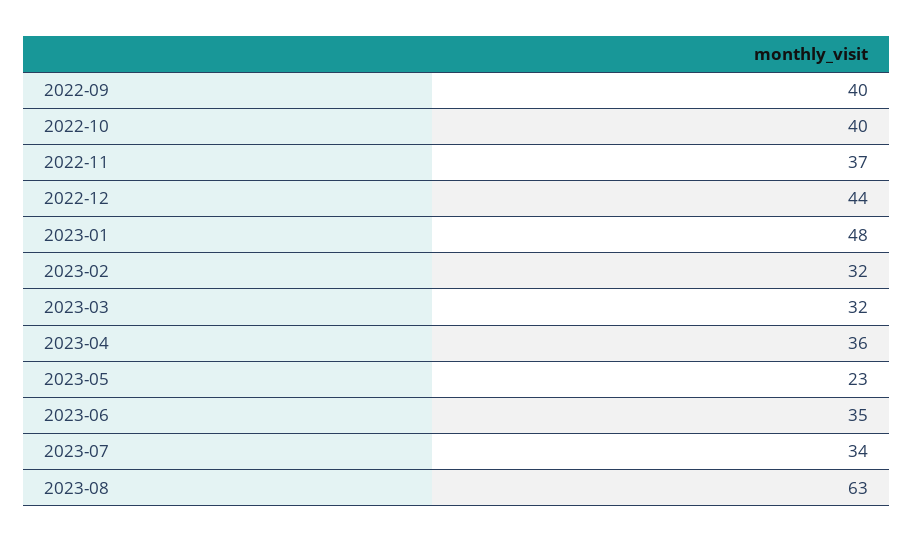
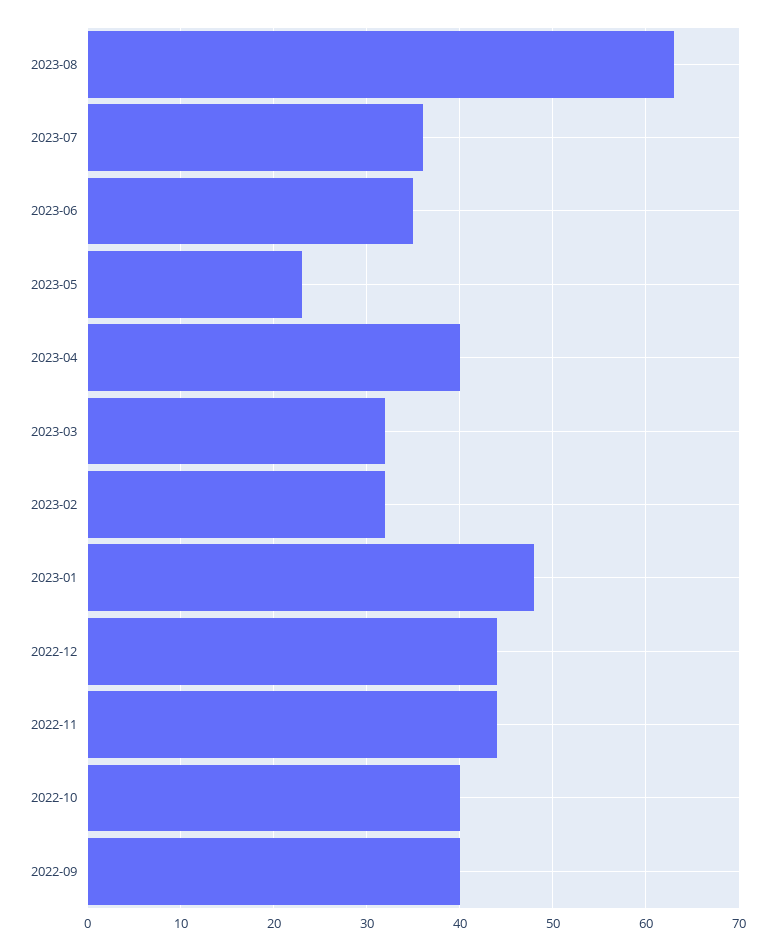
2022-11: 37 -> 44
2023-04: 36 -> 40
2023-07: 34 -> 36

